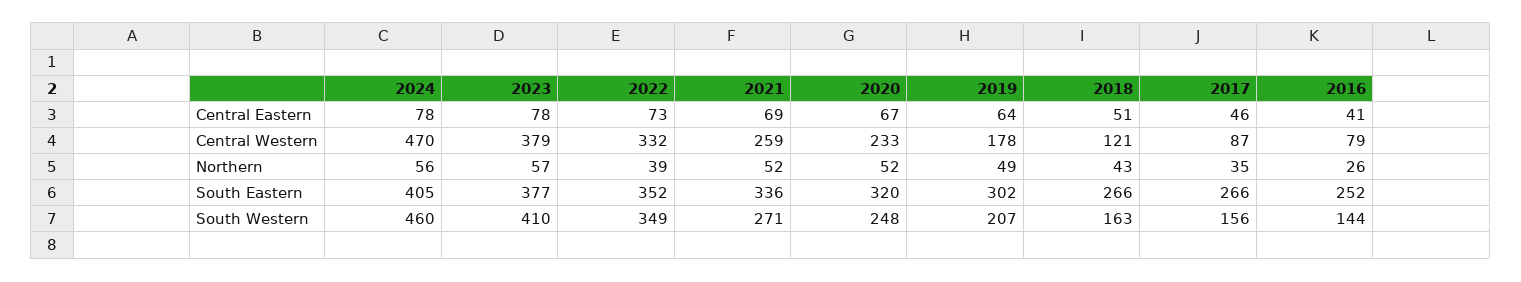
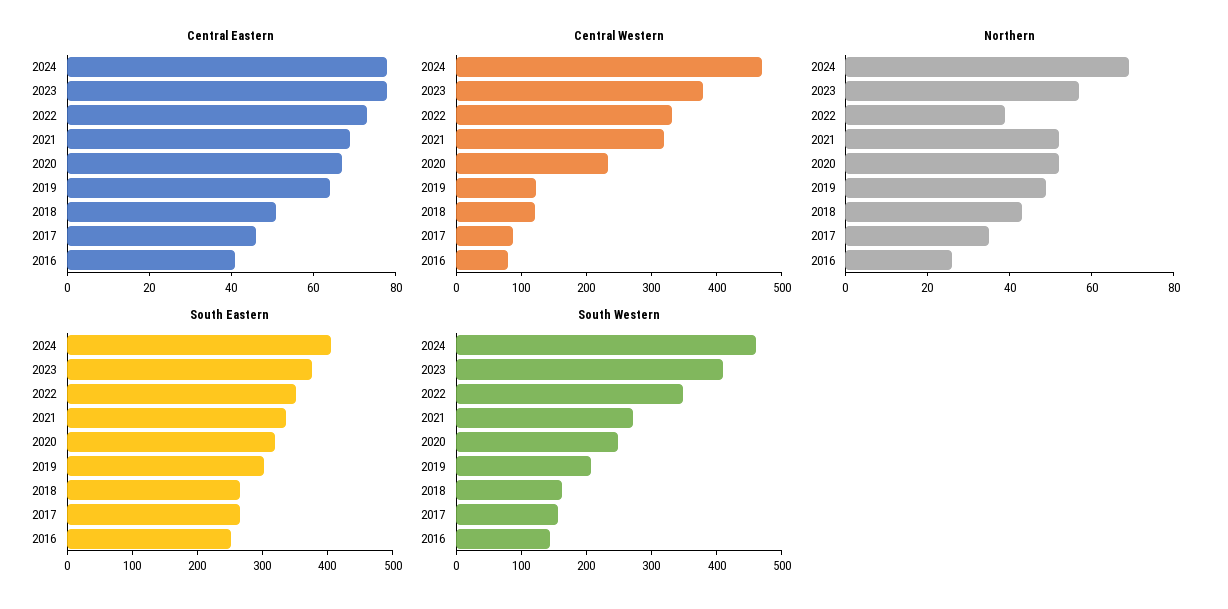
Central Western, 2021: 259 -> 320
Central Western, 2019: 178 -> 120
Northern, 2024: 56 -> 70

